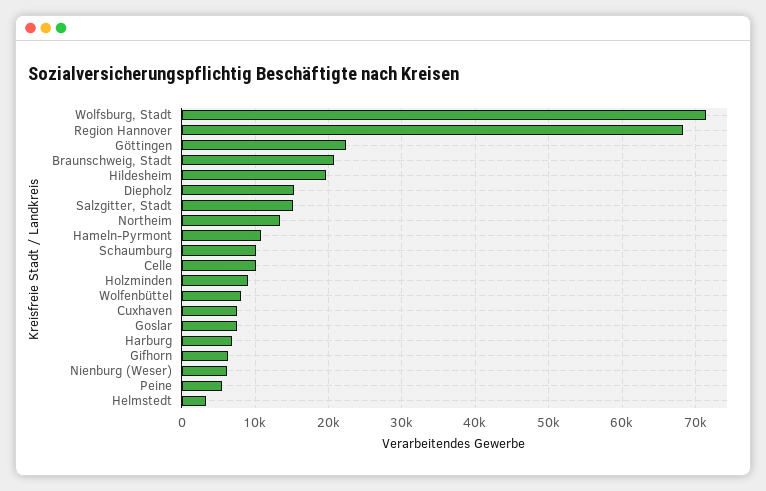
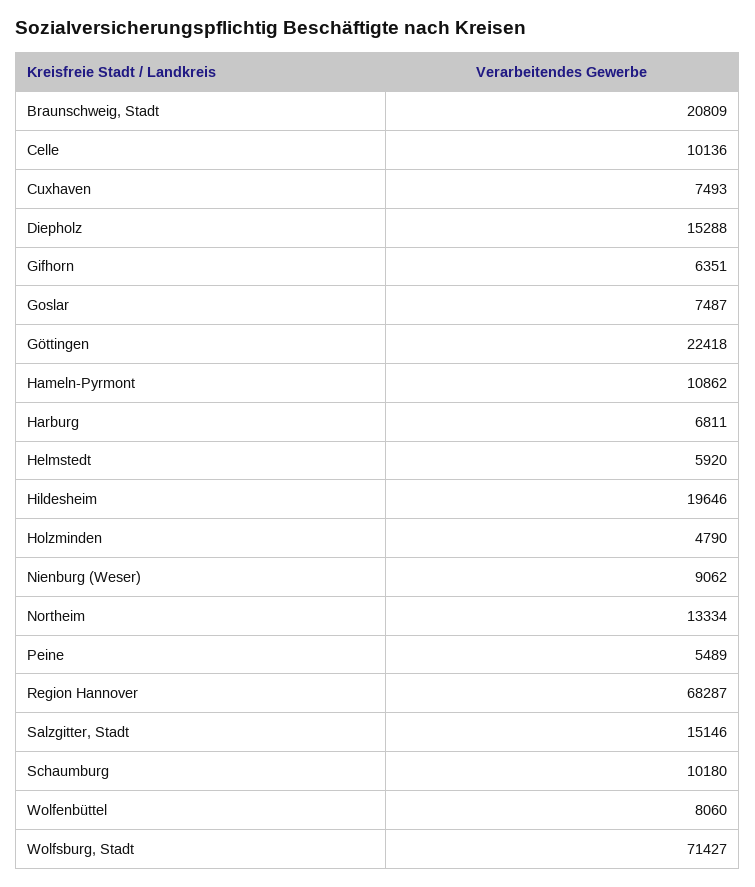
Holzminden: 9000 -> 4790
Nienburg (Weser): 6000 -> 9062
Helmstedt: 3000 -> 5920

